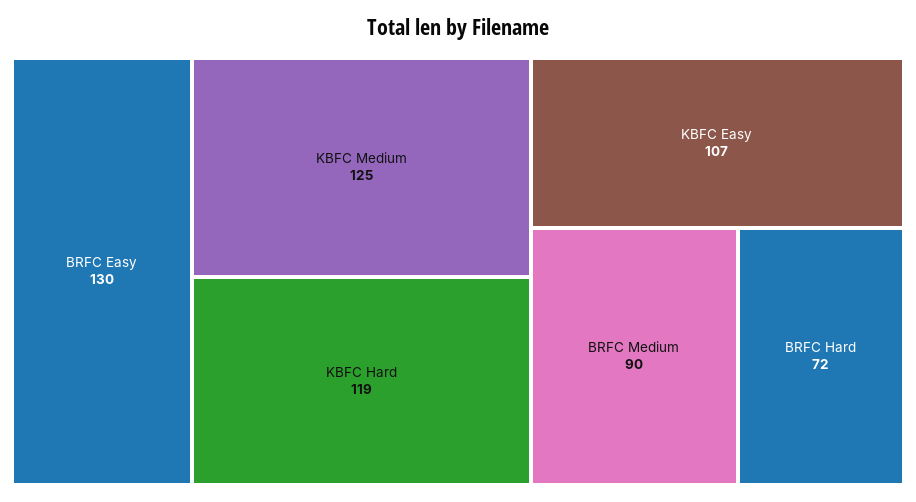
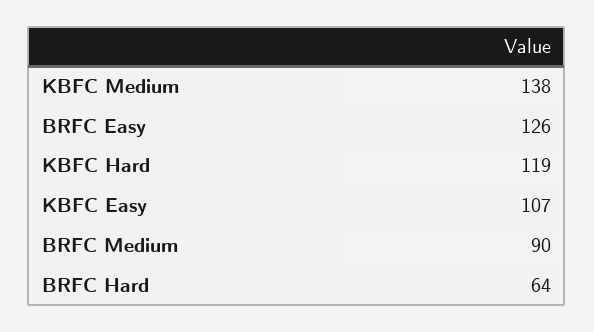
BRFC Easy: 130 -> 126
KBFC Medium: 125 -> 138
BRFC Hard: 72 -> 64

